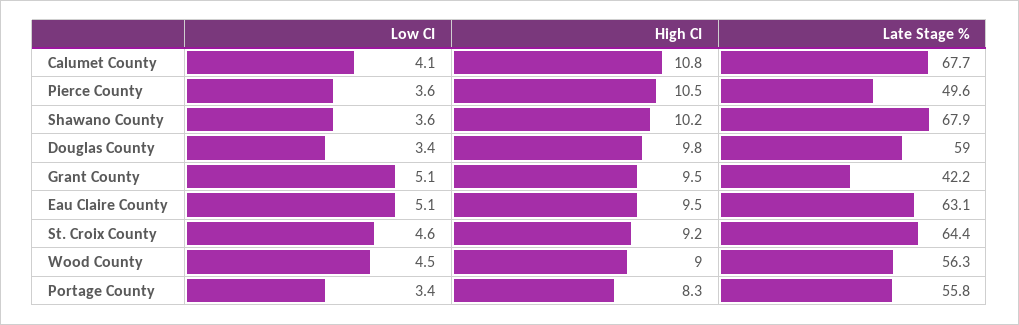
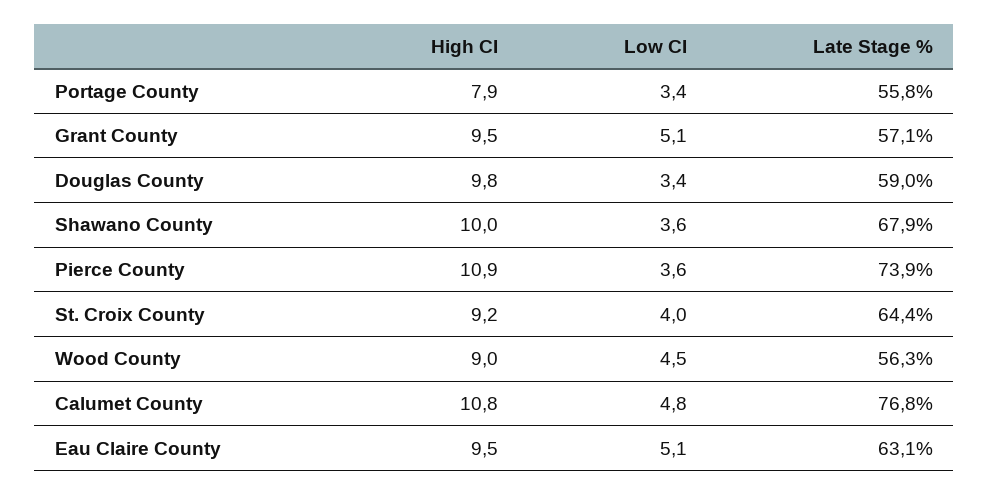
Low CI, Calumet County: 4.1 -> 4.8
Late Stage %, Calumet County: 67.7 -> 76.8
High CI, Pierce County: 10.5 -> 10.9
Late Stage %, Pierce County: 49.6 -> 73.9
High CI, Shawano County: 10.2 -> 10
Late Stage %, Grant County: 42.2 -> 57.1
Low CI, St. Croix County: 4.6 -> 4
High CI, Portage County: 8.3 -> 7.9

